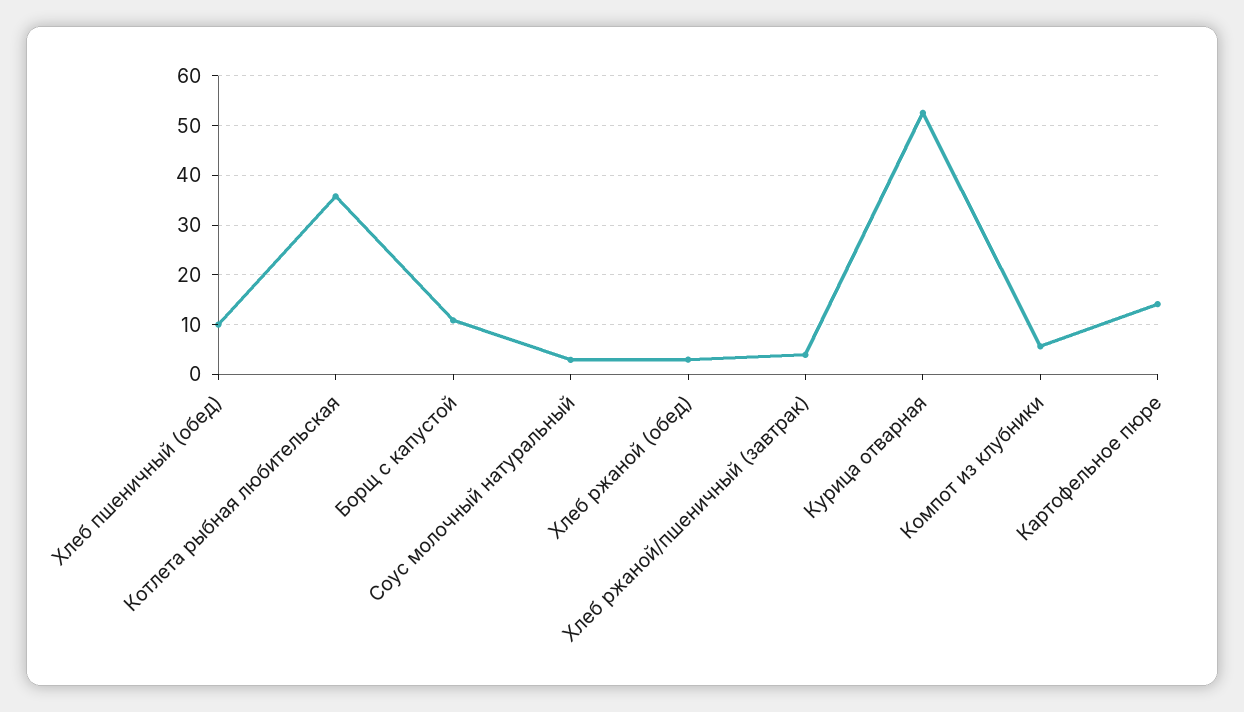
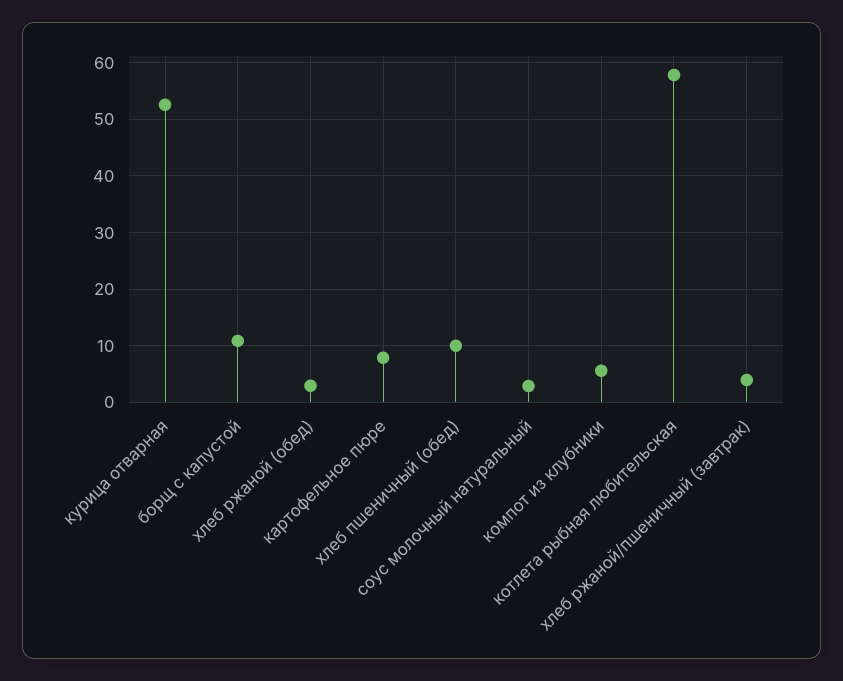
Котлета рыбная любительская: 36 -> 58
Картофельное пюре: 14 -> 8

